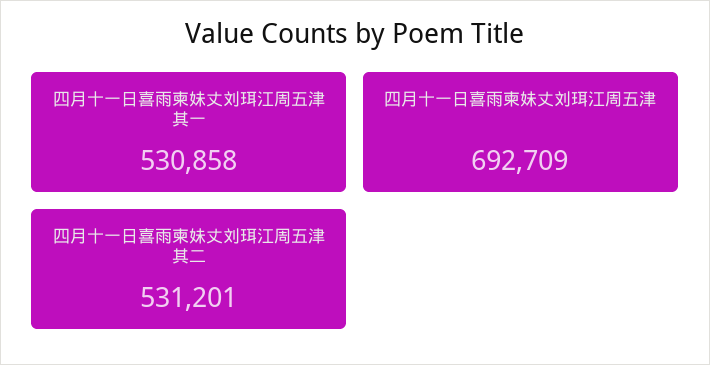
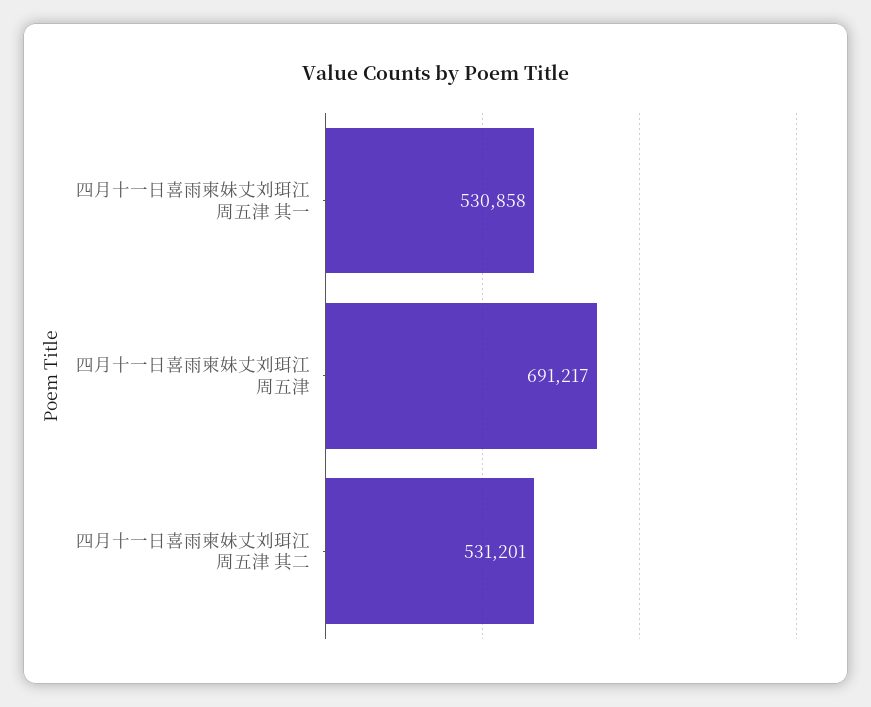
四月十一日喜雨柬妹丈刘珥江周五津: 692709 -> 691217

